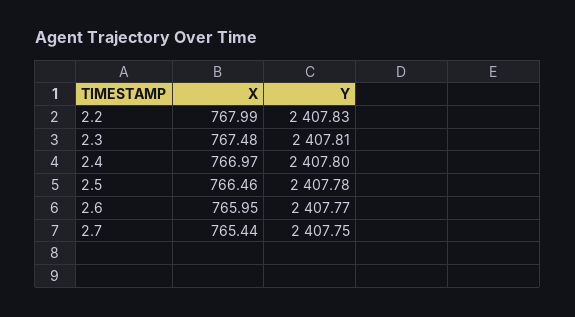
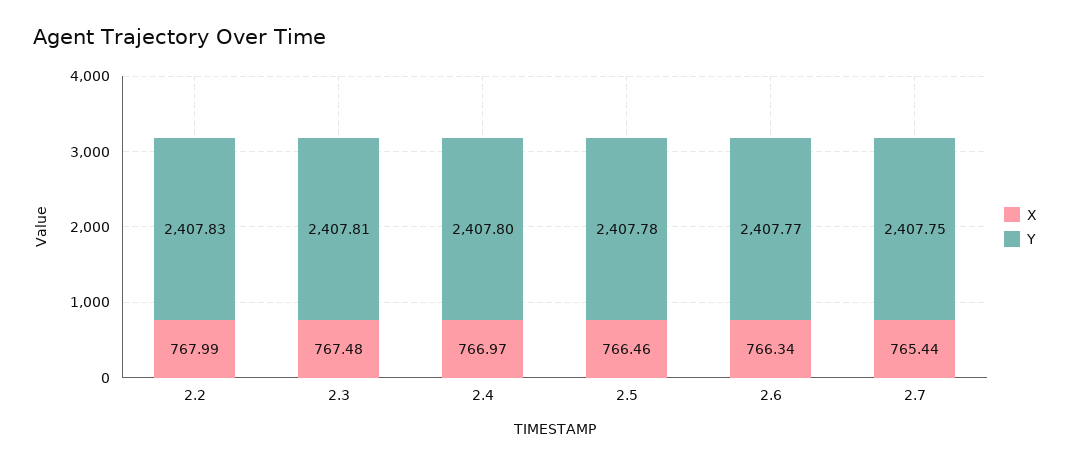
X, 2.6: 765.95 -> 766.34

